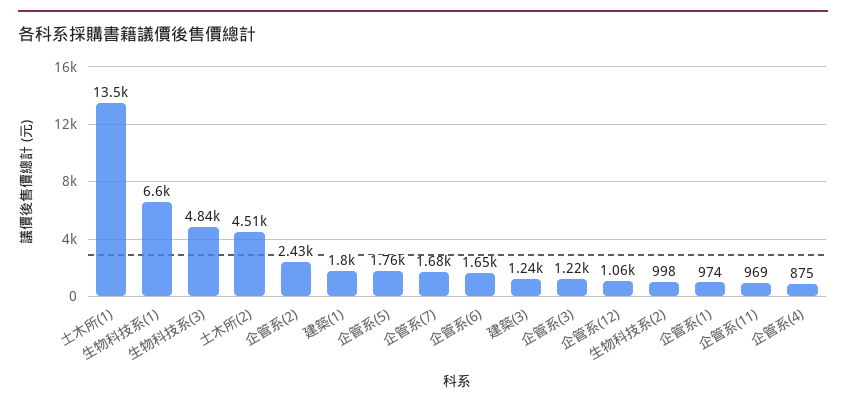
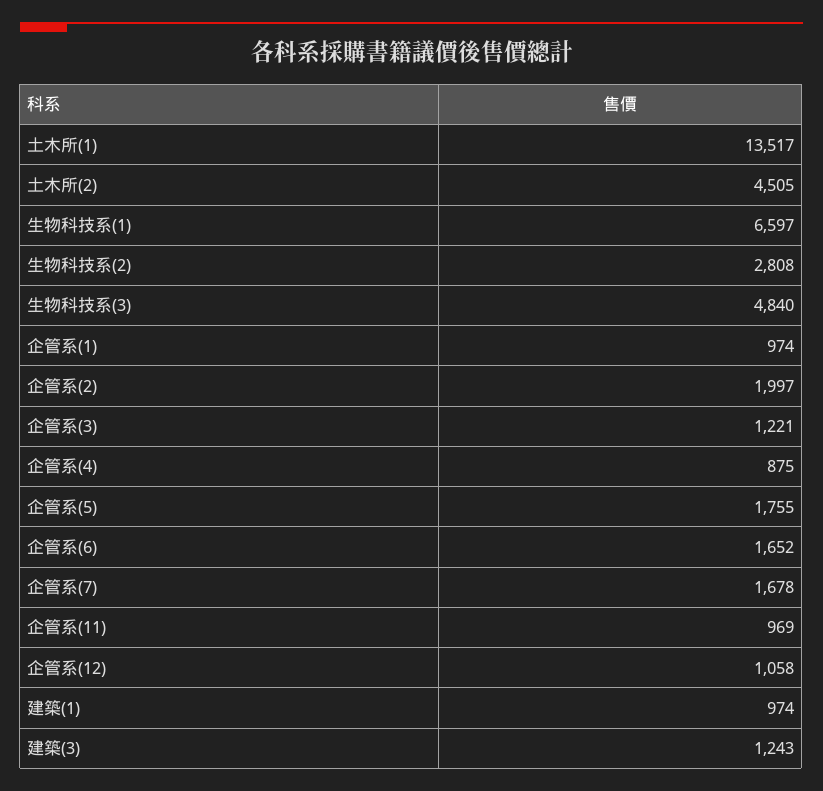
企管系(2): 2430 -> 1997
建築(1): 1800 -> 974
生物科技系(2): 998 -> 2808

